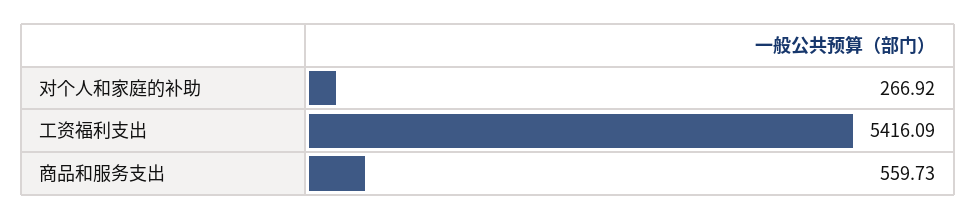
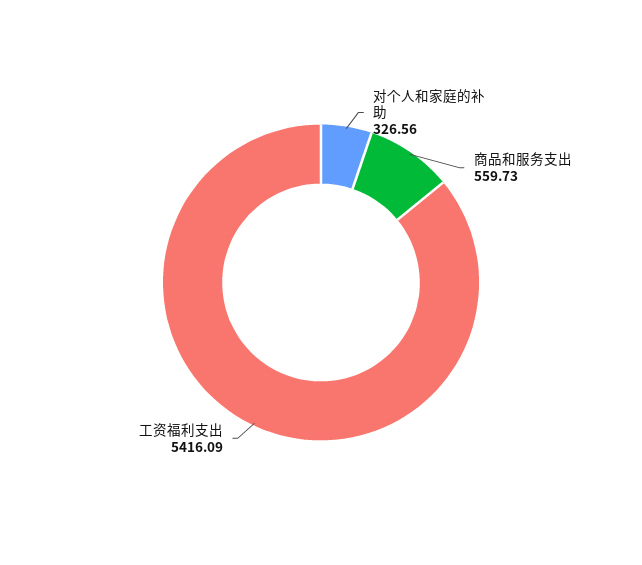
对个人和家庭的补助: 266.92 -> 326.56

